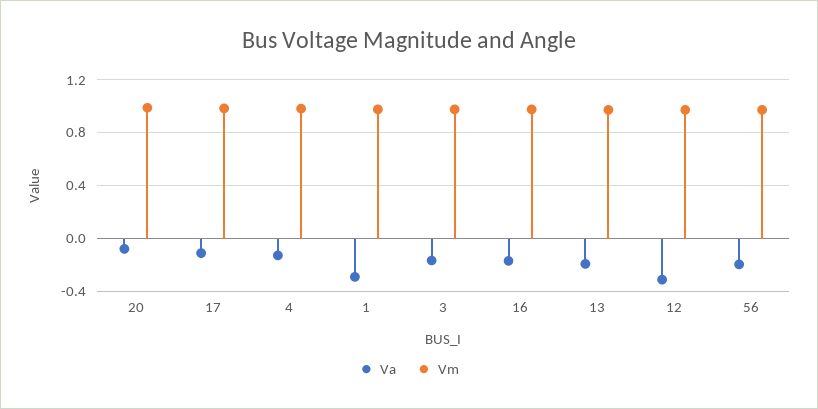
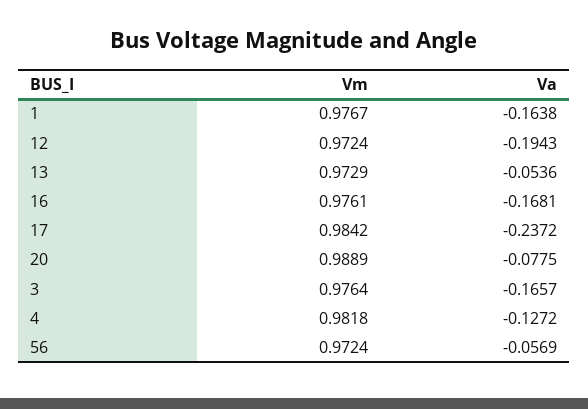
Va, 17: -0.1 -> -0.2372
Va, 1: -0.3 -> -0.1638
Va, 13: -0.2 -> -0.0536
Va, 12: -0.3 -> -0.1943
Va, 56: -0.2 -> -0.0569

